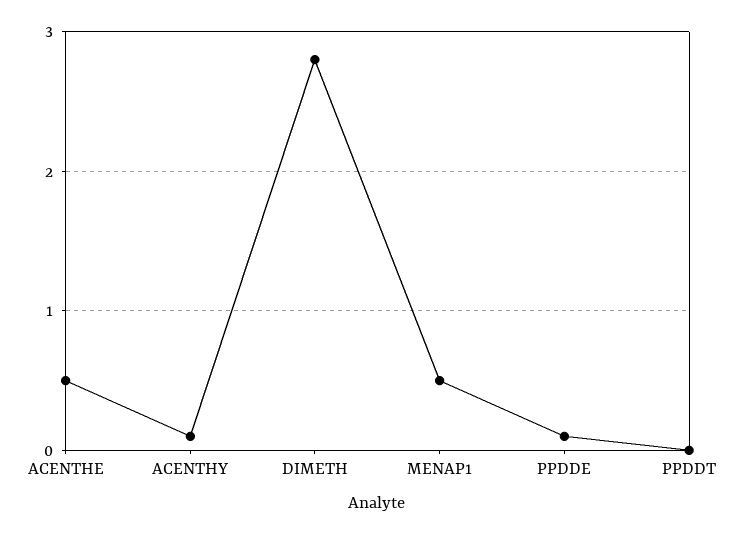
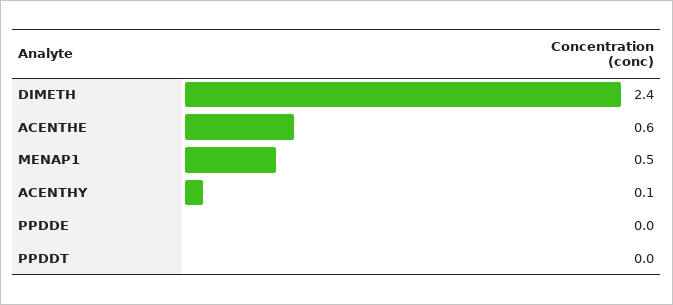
ACENTHE: 0.5 -> 0.6
DIMETH: 2.8 -> 2.4
PPDDE: 0.1 -> 0

